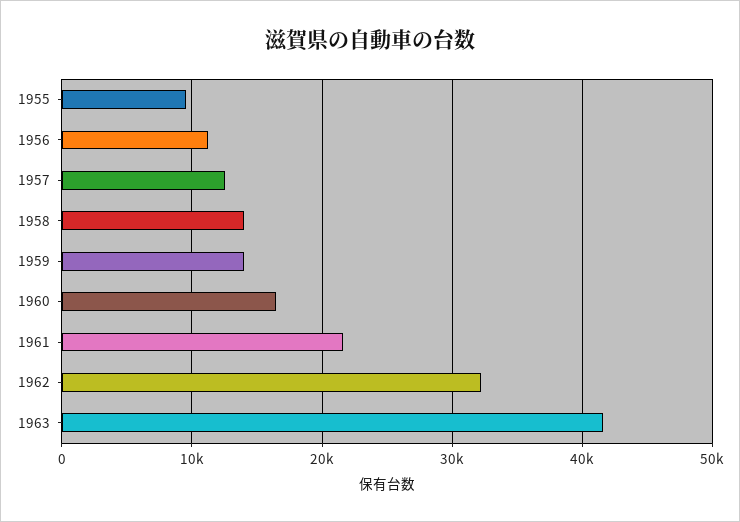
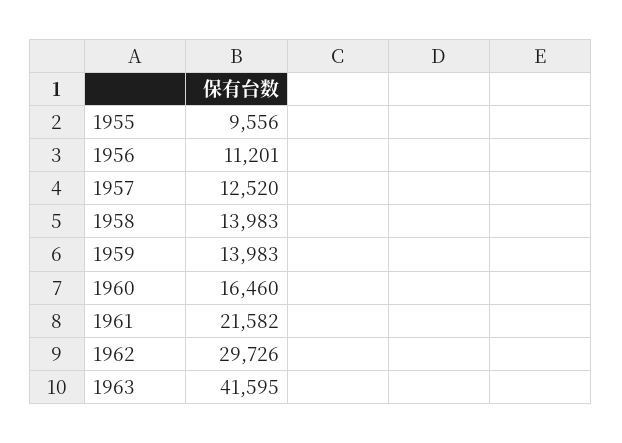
1962: 32000 -> 29726

